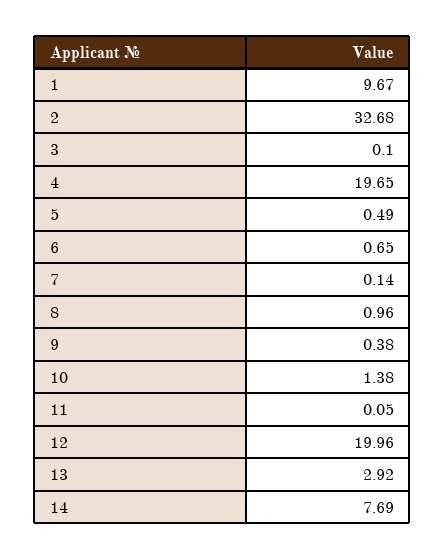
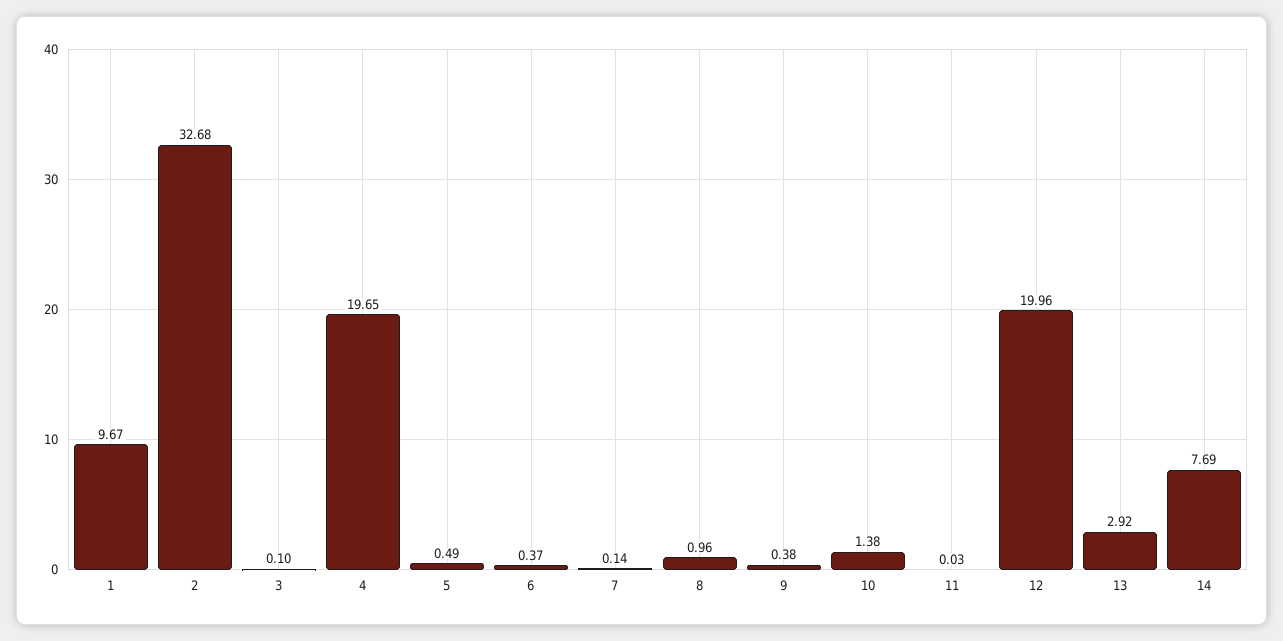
6: 0.65 -> 0.37
11: 0.05 -> 0.03

